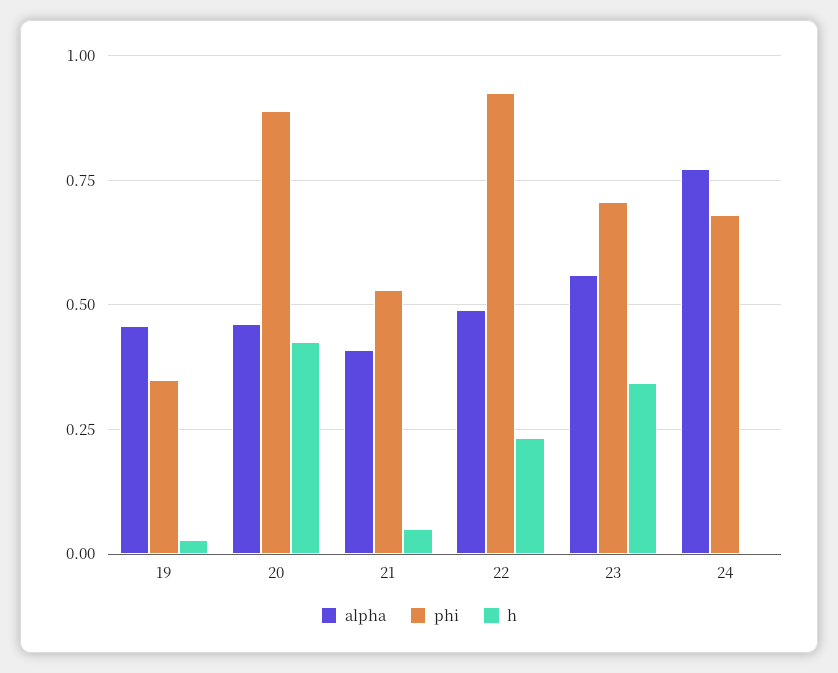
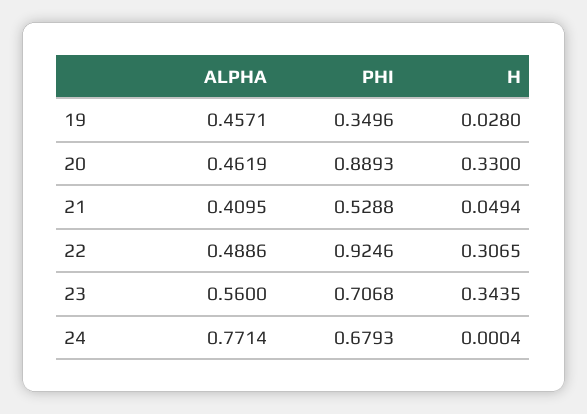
h, 20: 0.425 -> 0.33
h, 22: 0.225 -> 0.3065

